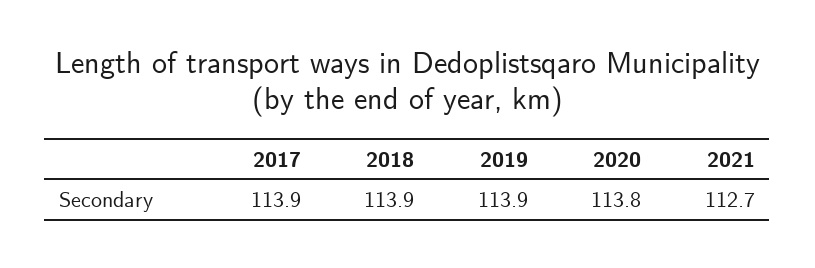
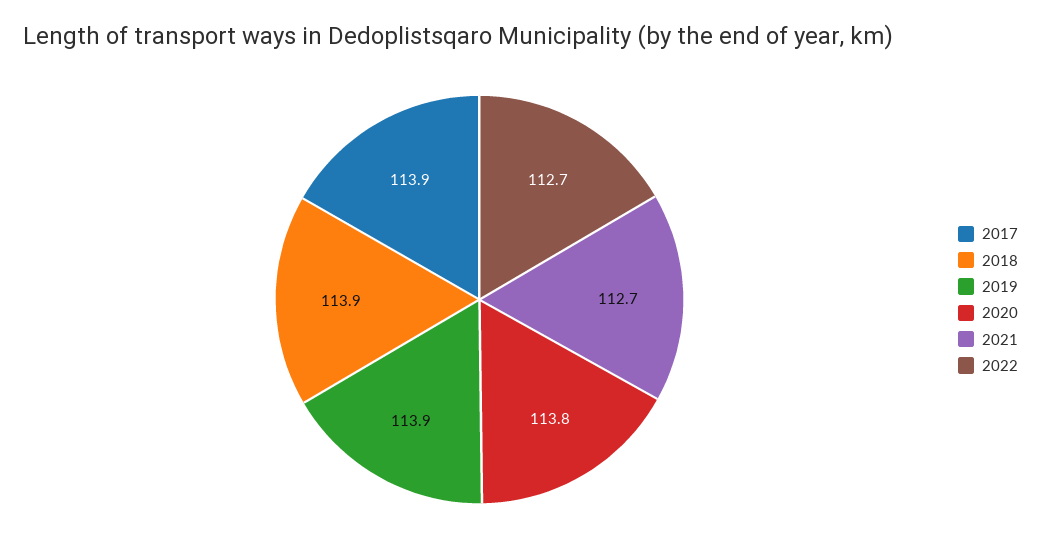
2022: none -> 112.7

